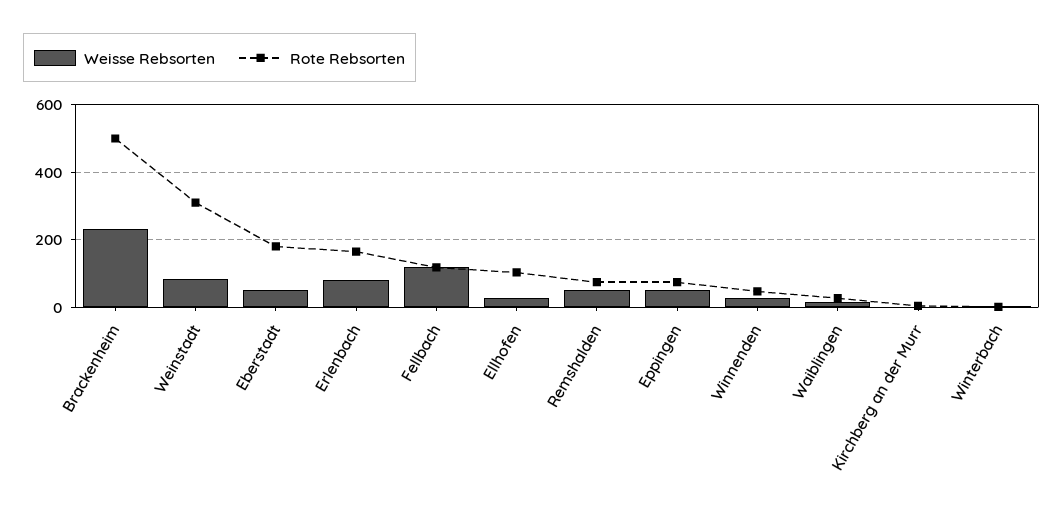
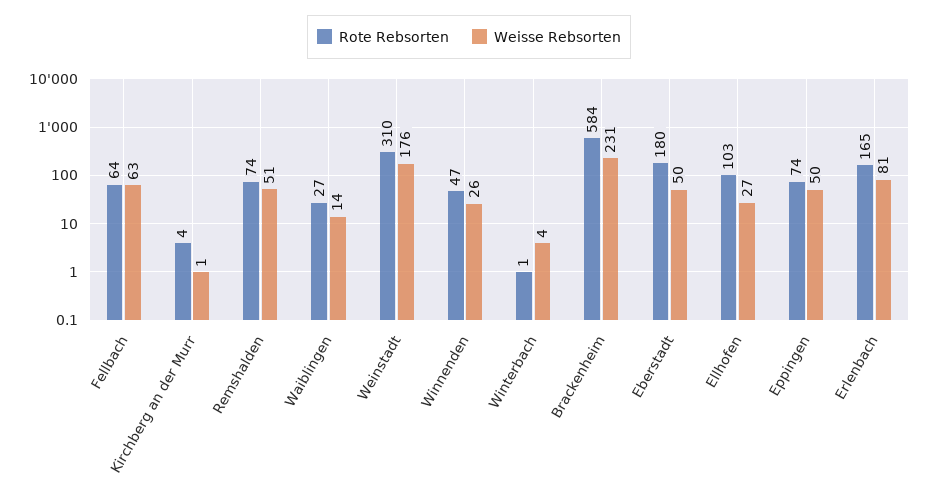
Rote Rebsorten, Brackenheim: 500 -> 584
Weisse Rebsorten, Weinstadt: 80 -> 176
Weisse Rebsorten, Fellbach: 120 -> 63
Rote Rebsorten, Fellbach: 120 -> 64

